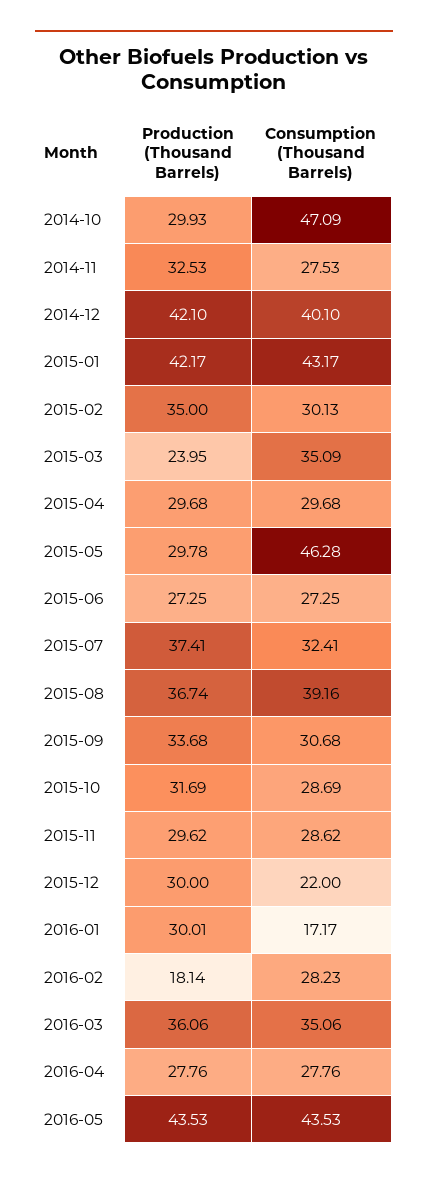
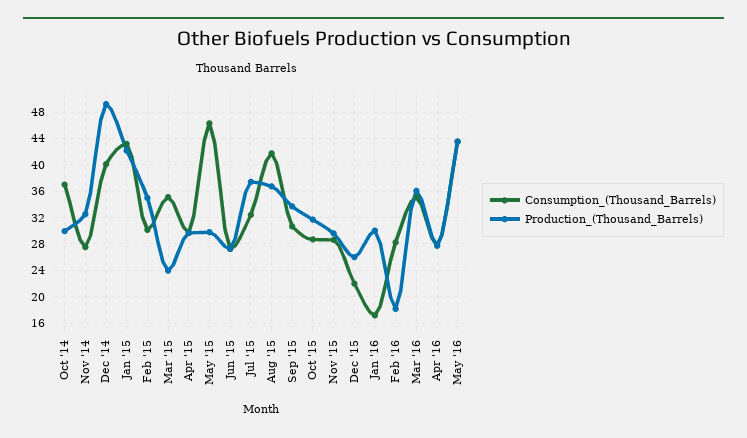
Consumption (Thousand Barrels), 2014-10: 47.09 -> 37
Production (Thousand Barrels), 2014-12: 42.1 -> 49
Consumption (Thousand Barrels), 2015-08: 39.16 -> 42
Production (Thousand Barrels), 2015-12: 30 -> 26

